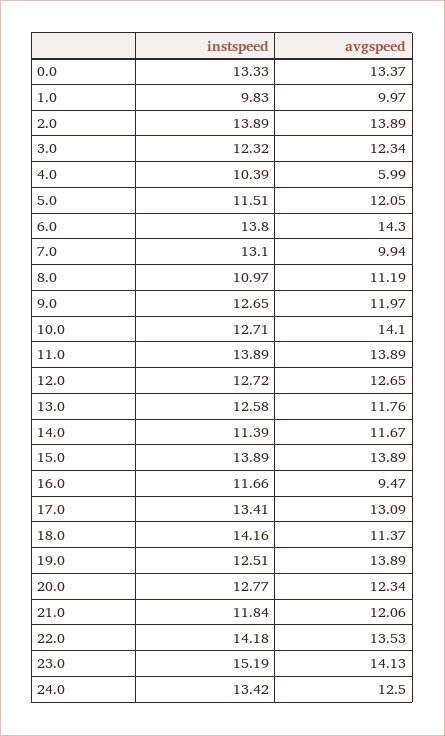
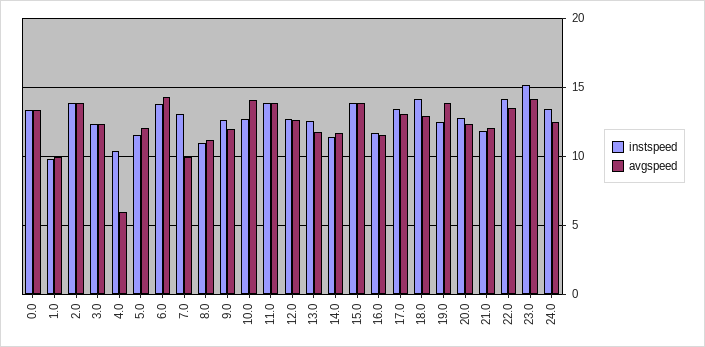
avgspeed, 16.0: 9.47 -> 11.5
avgspeed, 18.0: 11.37 -> 13

